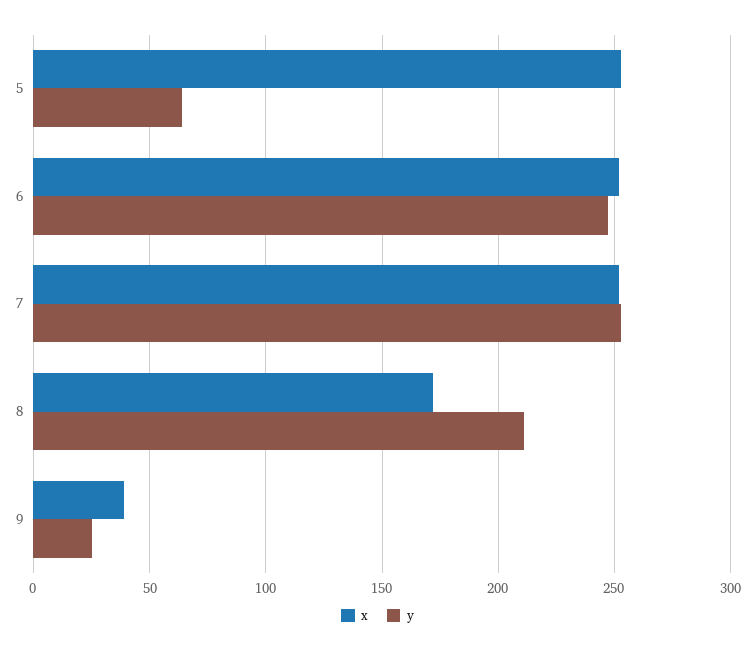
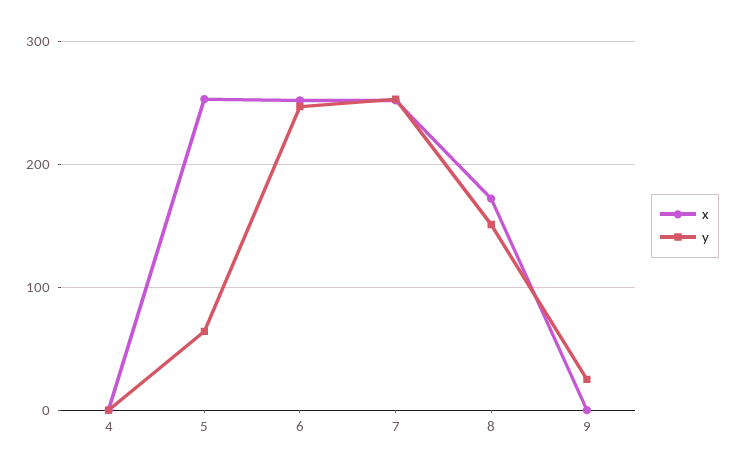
y, 8: 210 -> 150
x, 9: 40 -> 0
x, 4: none -> 0
y, 4: none -> 0

